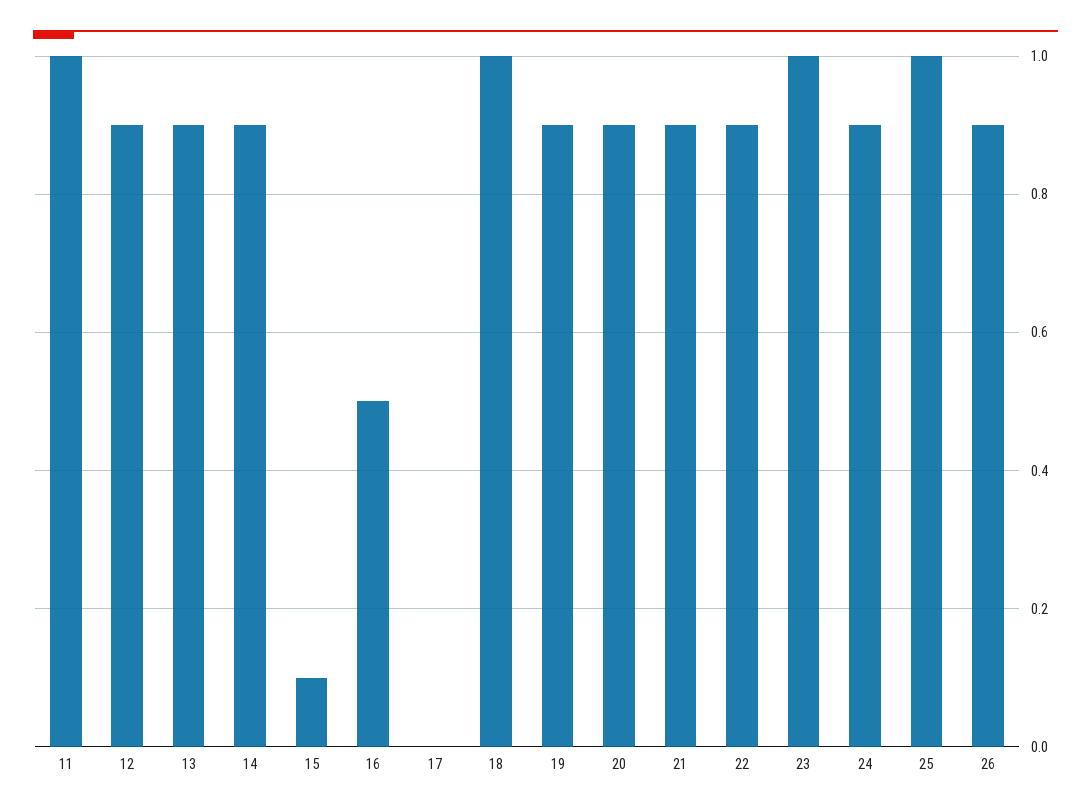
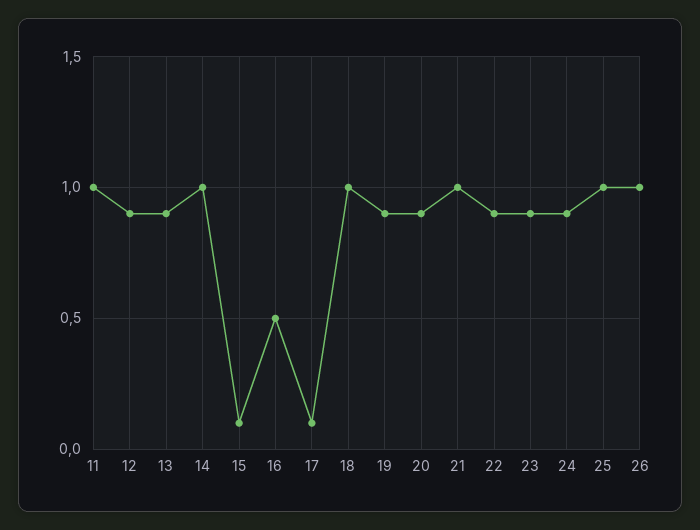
14: 0.9 -> 1
17: 0 -> 0.1
21: 0.9 -> 1
23: 1 -> 0.9
26: 0.9 -> 1

